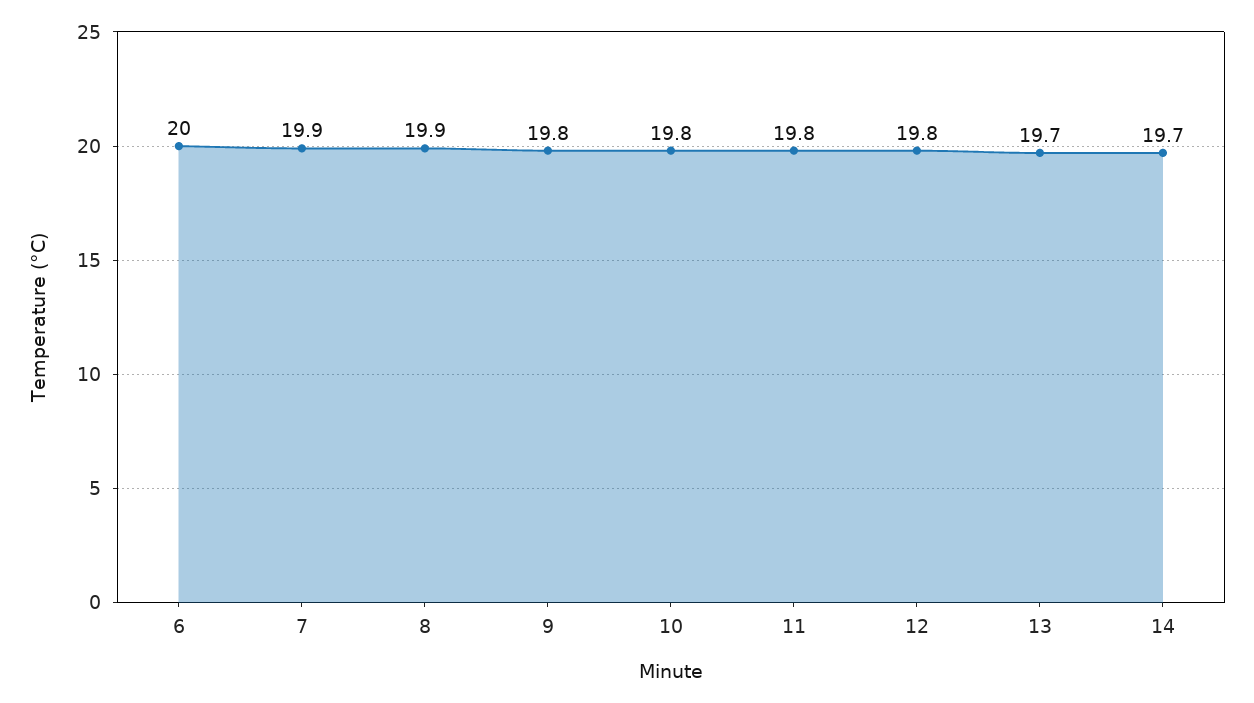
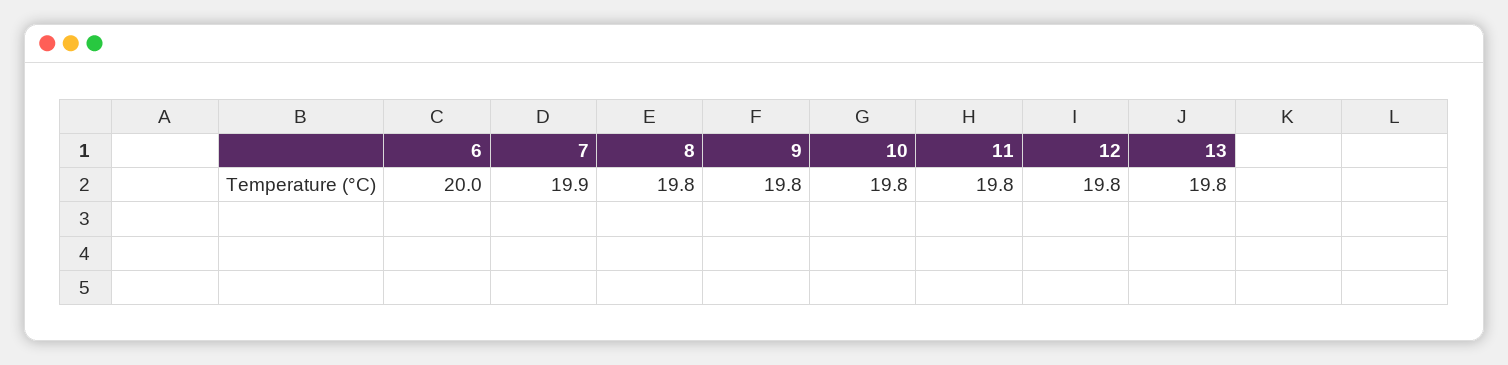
8: 19.9 -> 19.8
13: 19.7 -> 19.8
14: 19.7 -> none

